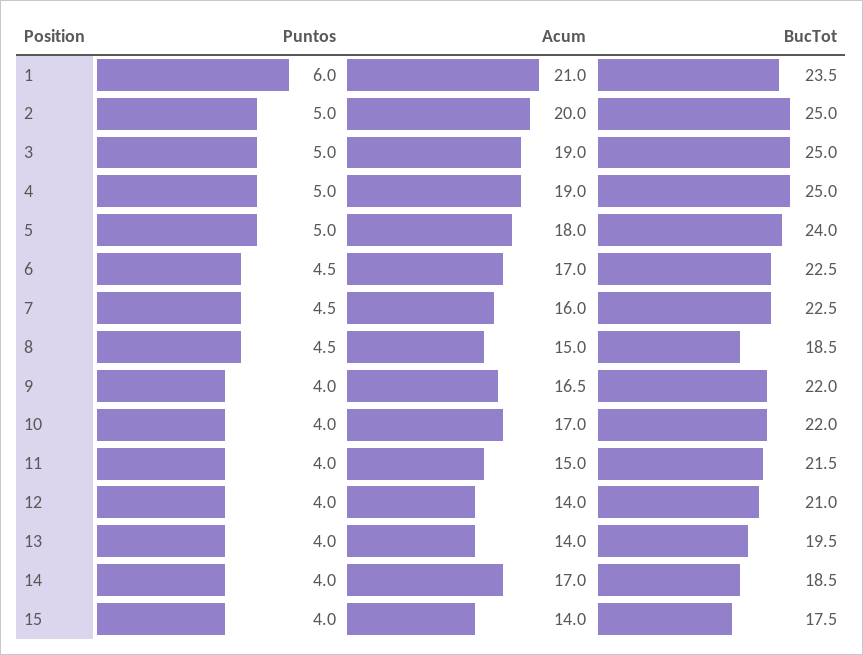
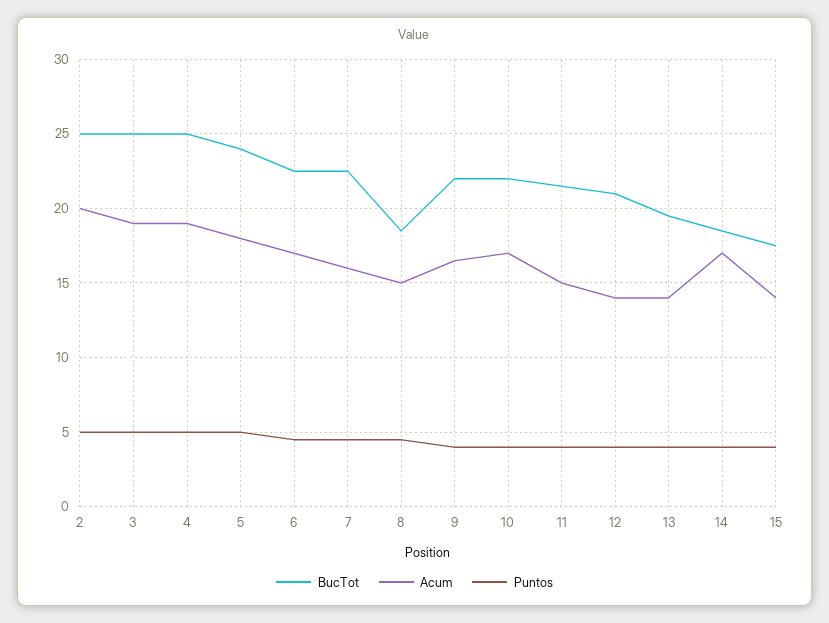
Puntos, 1: 6 -> none
Acum, 1: 21 -> none
BucTot, 1: 23.5 -> none

